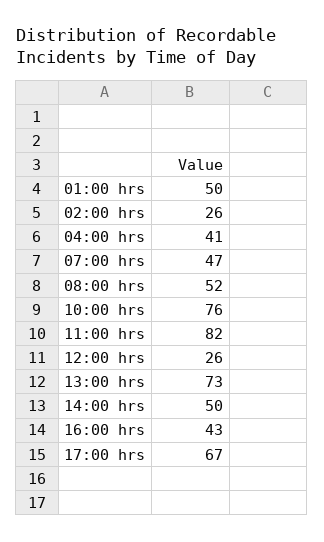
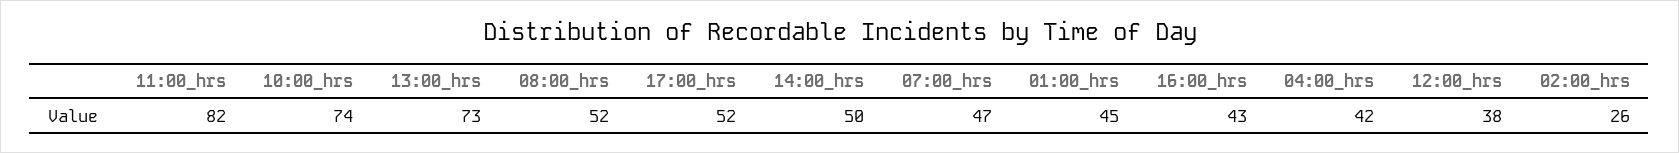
01:00 hrs: 50 -> 45
04:00 hrs: 41 -> 42
10:00 hrs: 76 -> 74
12:00 hrs: 26 -> 38
17:00 hrs: 67 -> 52

